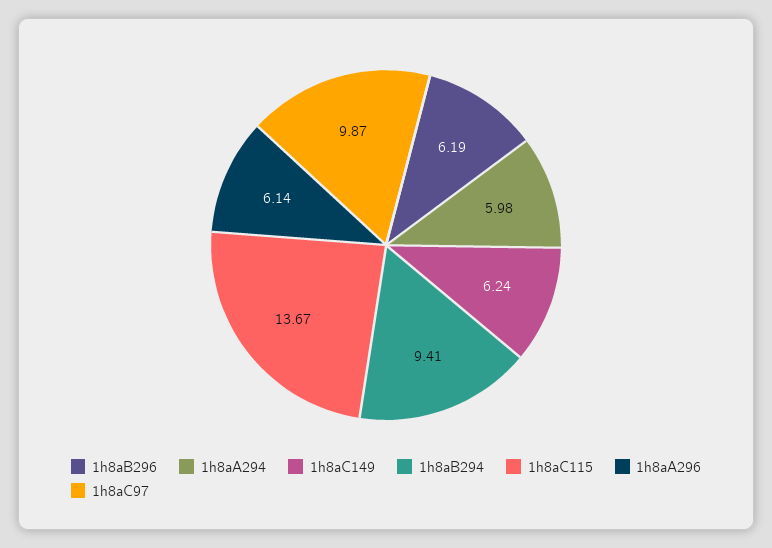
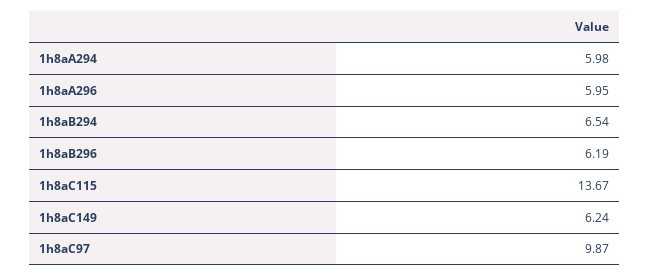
1h8aB294: 9.41 -> 6.54
1h8aA296: 6.14 -> 5.95

